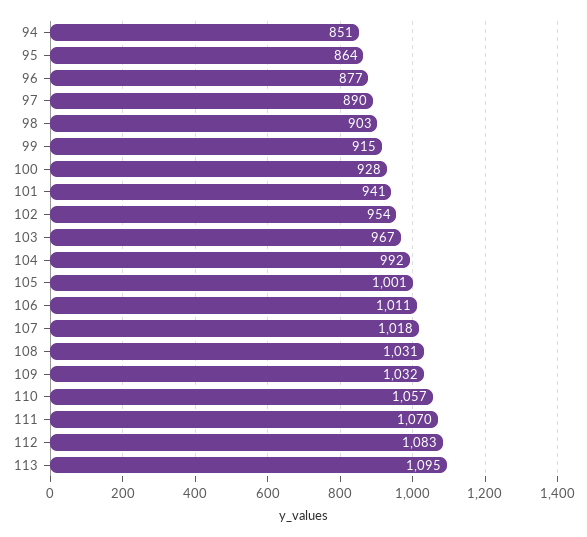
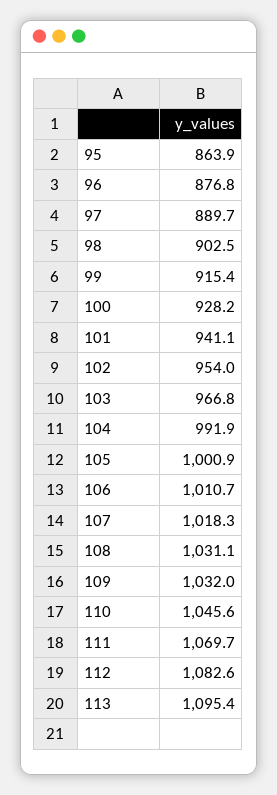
94: 851 -> none
110: 1057 -> 1045.6

